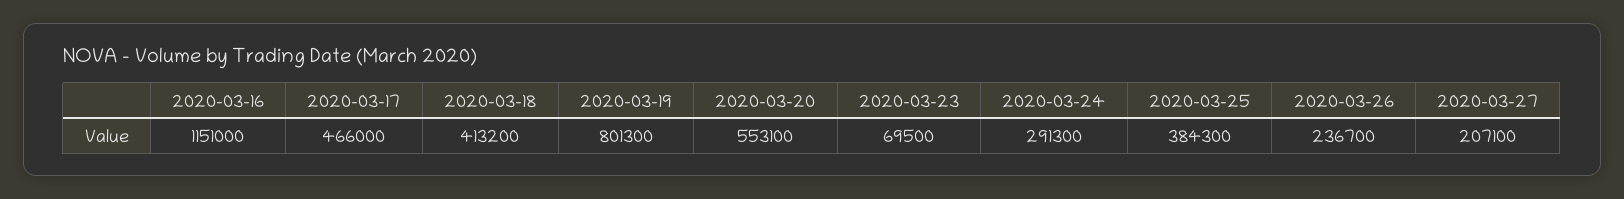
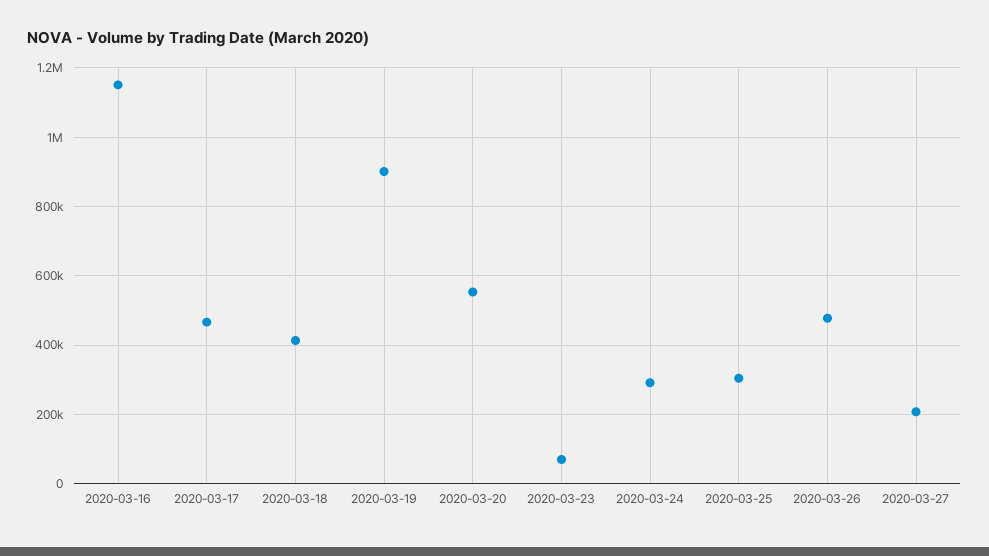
2020-03-19: 801300 -> 900000
2020-03-25: 384300 -> 300000
2020-03-26: 236700 -> 480000

